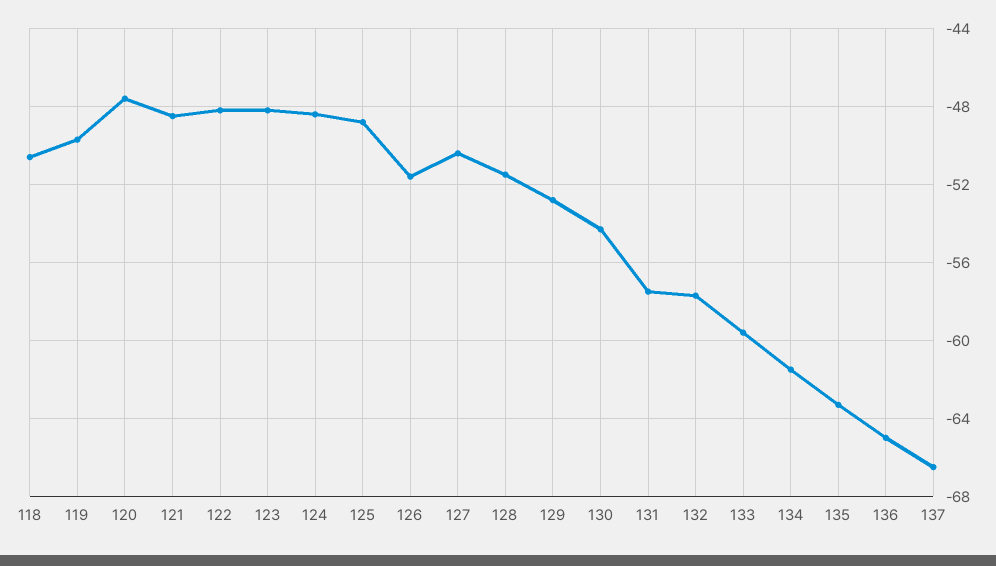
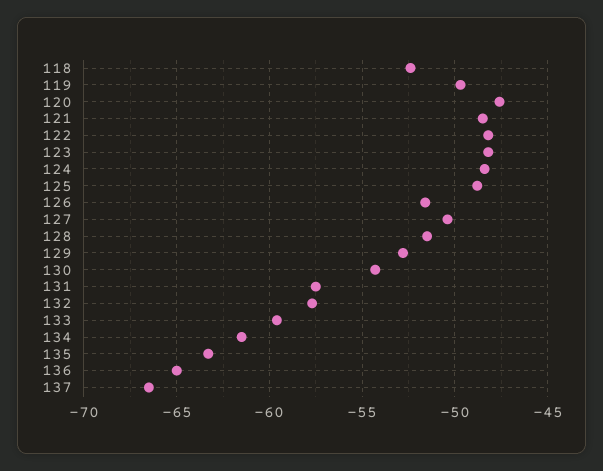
118: -50.5 -> -52.5

